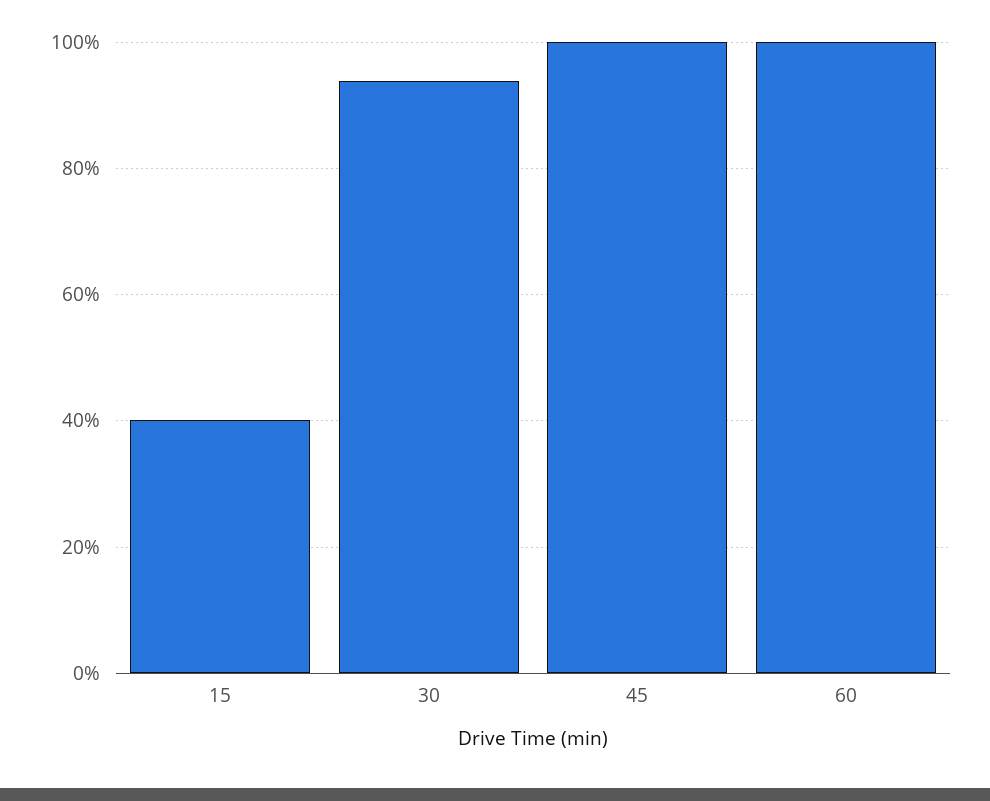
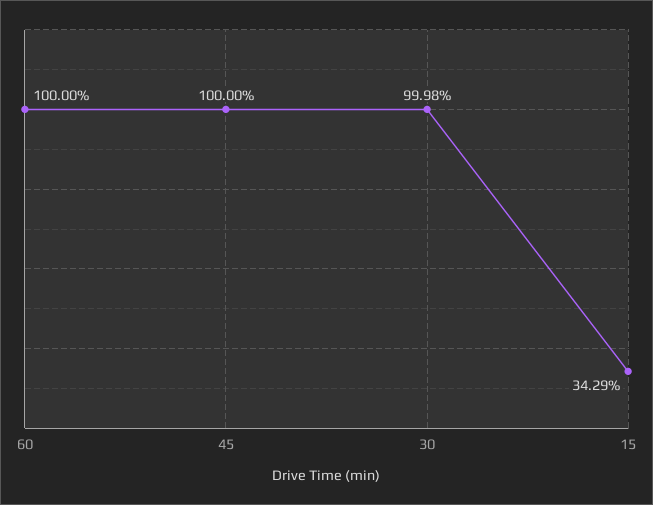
15: 40 -> 34.29
30: 94 -> 99.98

